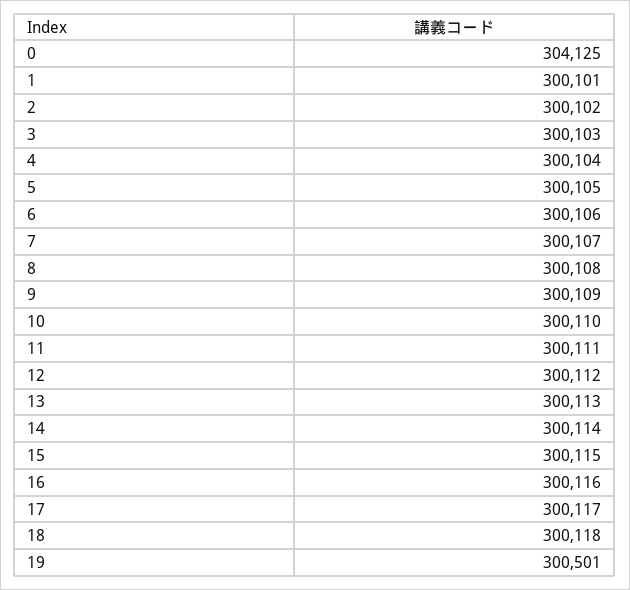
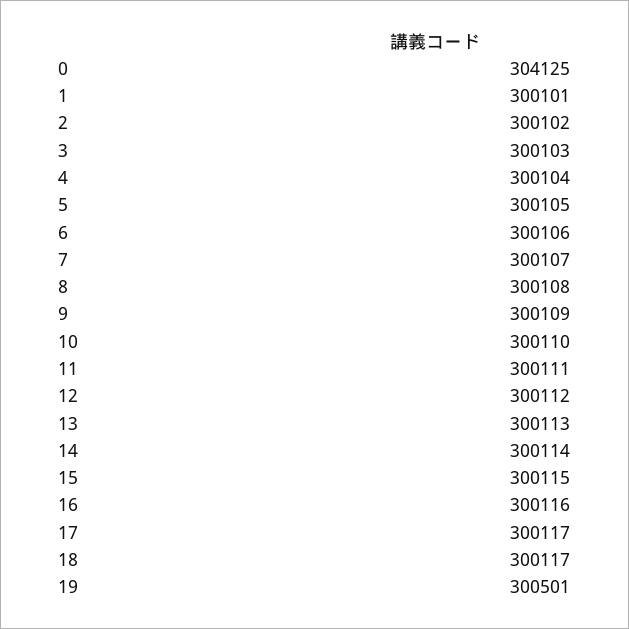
18: 300118 -> 300117

